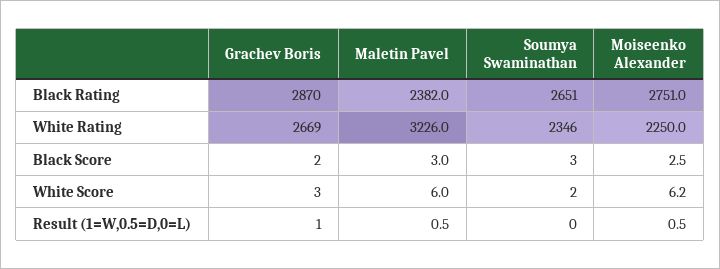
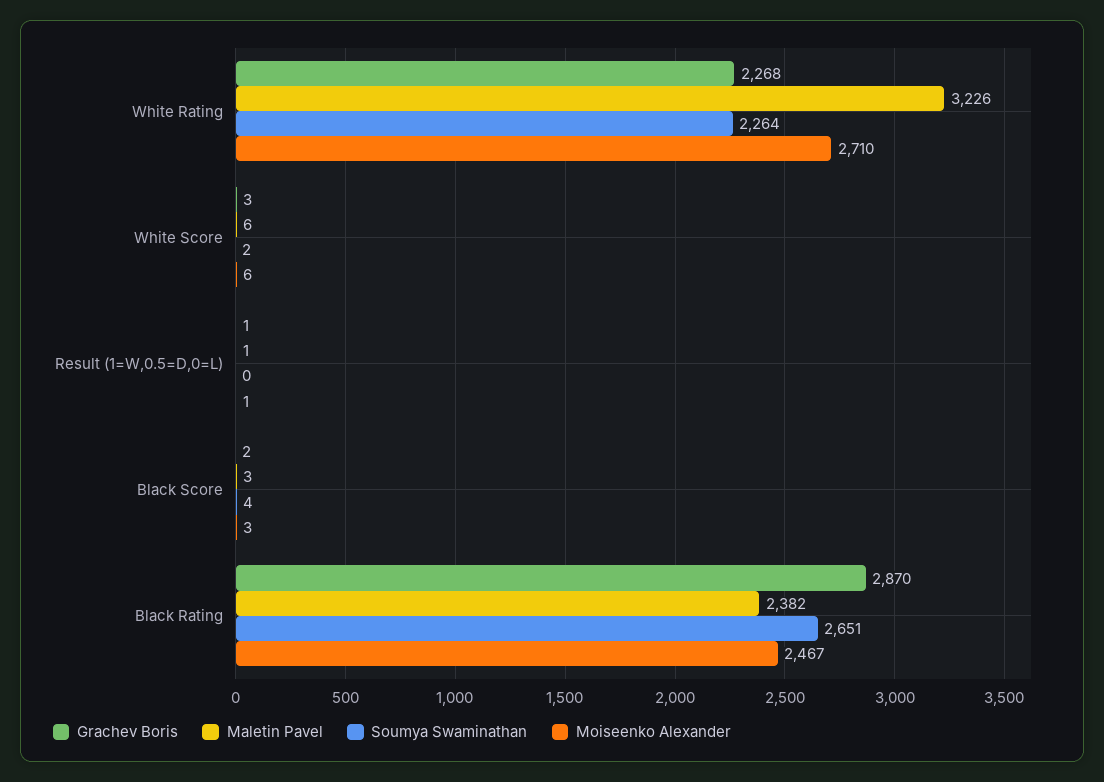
Moiseenko Alexander, Black Rating: 2751 -> 2467
Grachev Boris, White Rating: 2669 -> 2268
Soumya Swaminathan, White Rating: 2346 -> 2264
Moiseenko Alexander, White Rating: 2250 -> 2710
Soumya Swaminathan, Black Score: 3 -> 4

